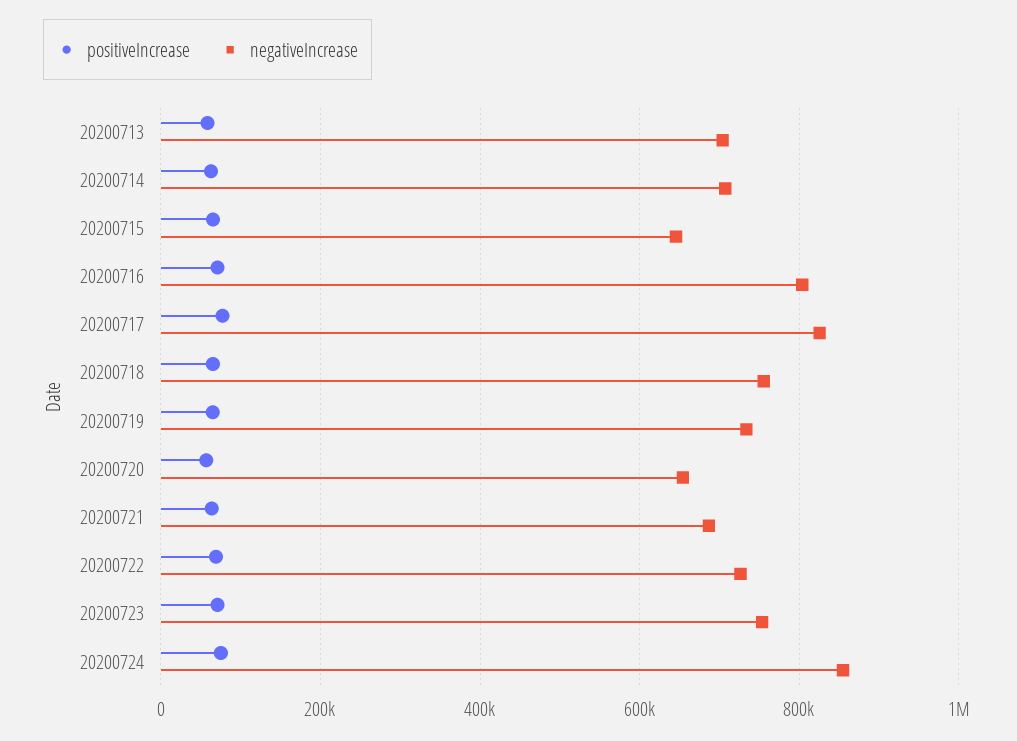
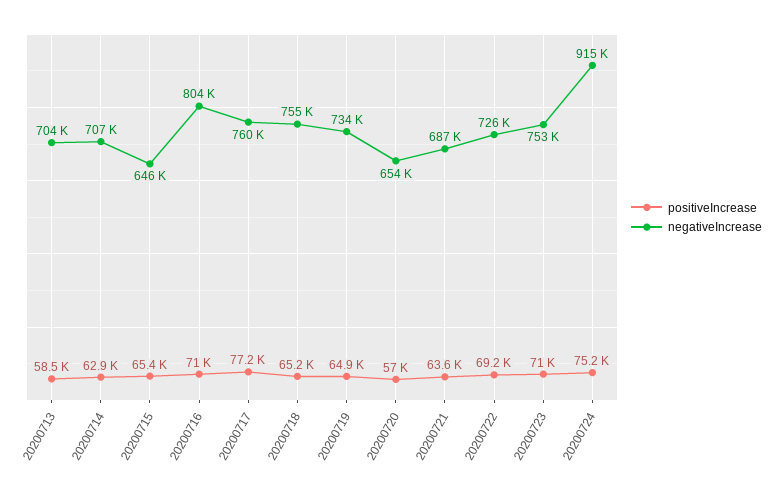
negativeIncrease, 20200717: 820000 -> 760000
negativeIncrease, 20200724: 860000 -> 915000

